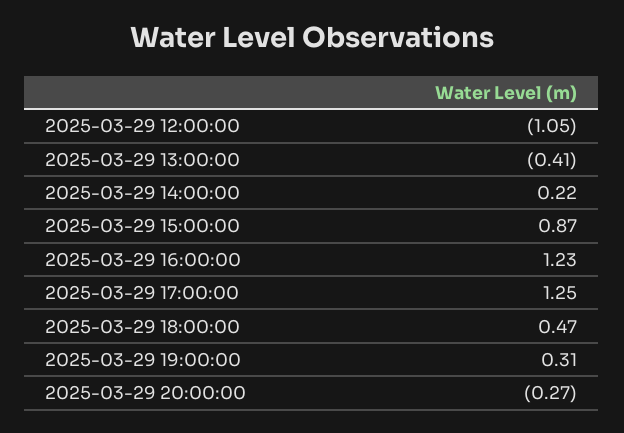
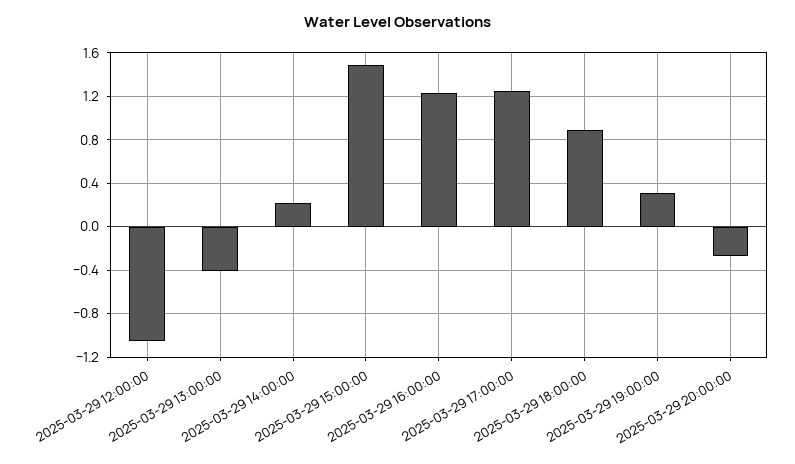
2025-03-29 15:00:00: 0.87 -> 1.5
2025-03-29 18:00:00: 0.47 -> 0.9

